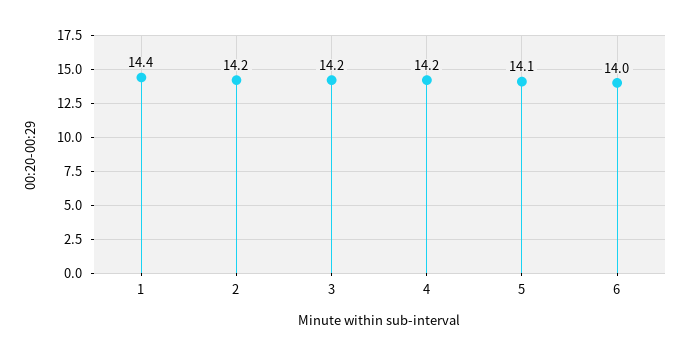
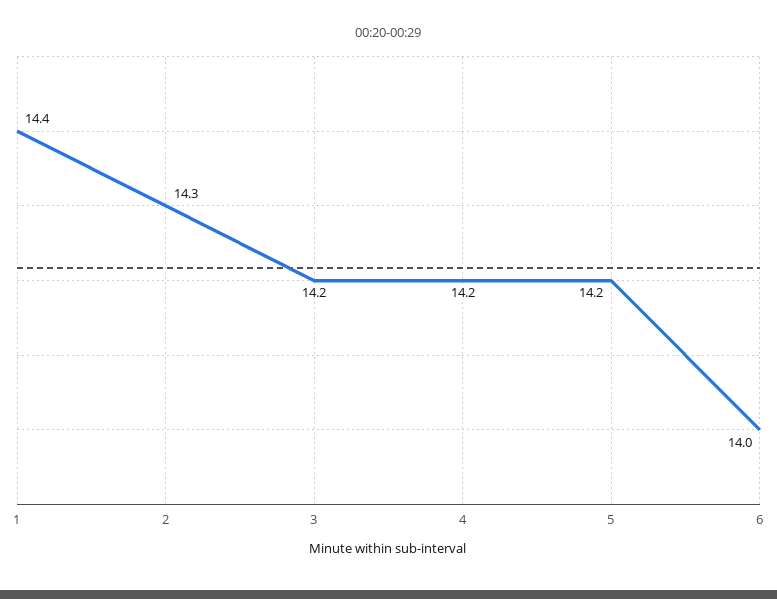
2: 14.2 -> 14.3
5: 14.1 -> 14.2

